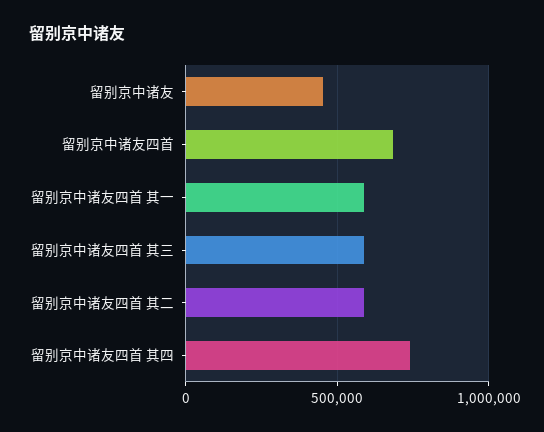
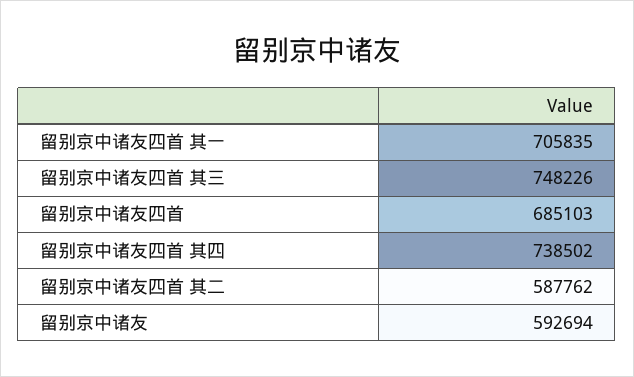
留别京中诸友: 450000 -> 592694
留别京中诸友四首 其一: 600000 -> 705835
留别京中诸友四首 其三: 600000 -> 748226

